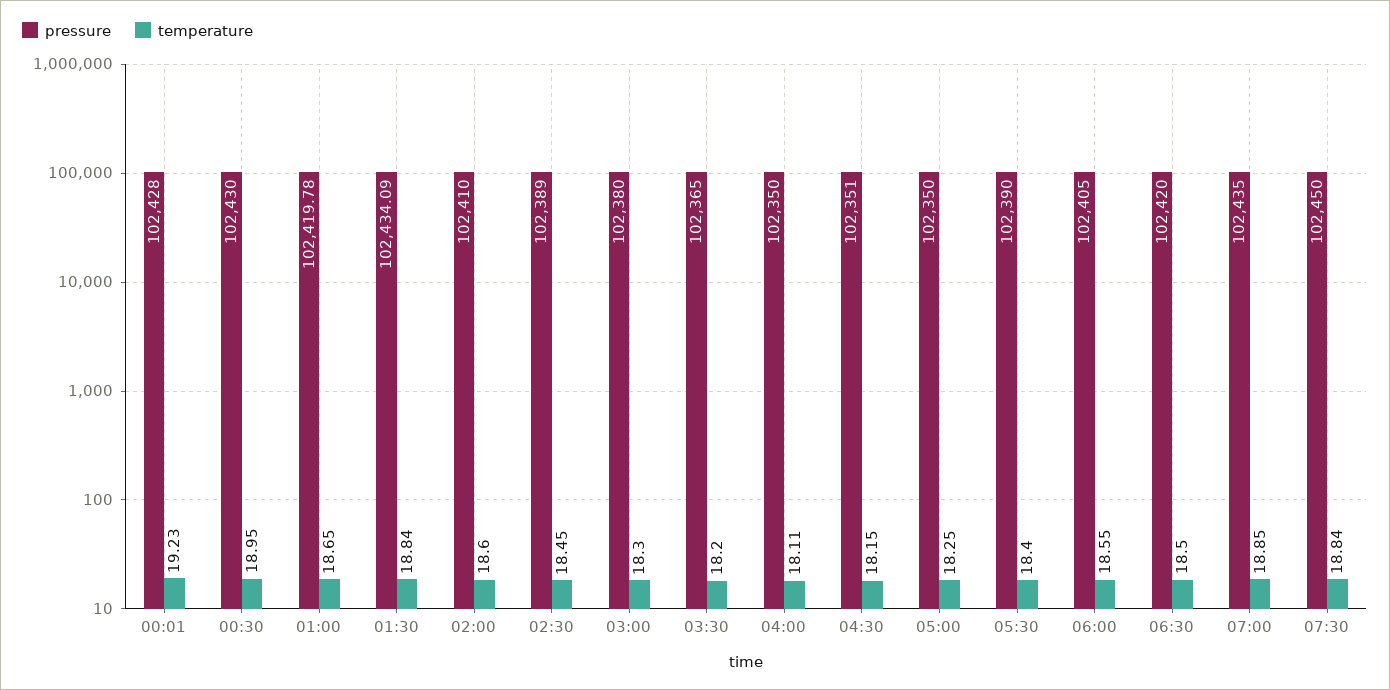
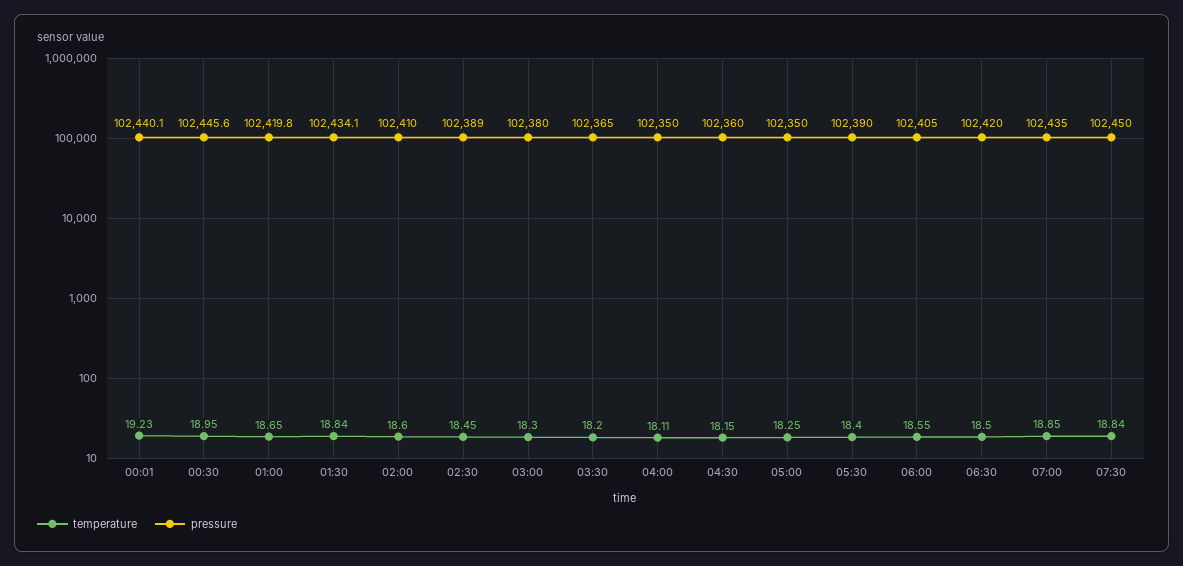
pressure, 00:01: 102428 -> 102440.1
pressure, 00:30: 102430 -> 102445.6
pressure, 04:30: 102351 -> 102360

